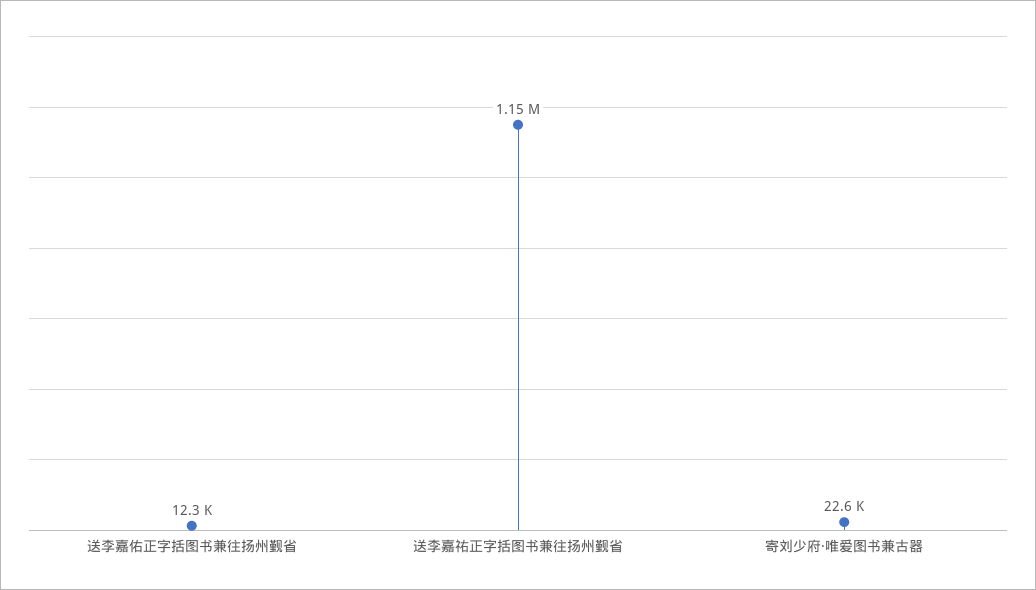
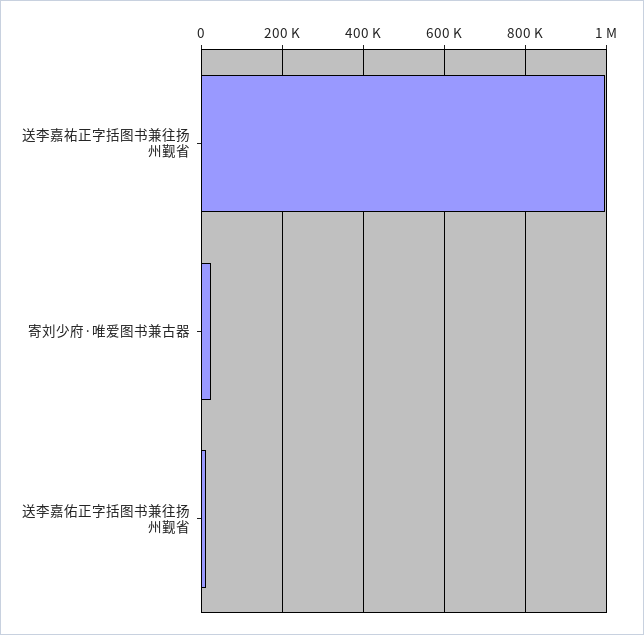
送李嘉祐正字括图书兼往扬州觐省: 1150000 -> 1000000

